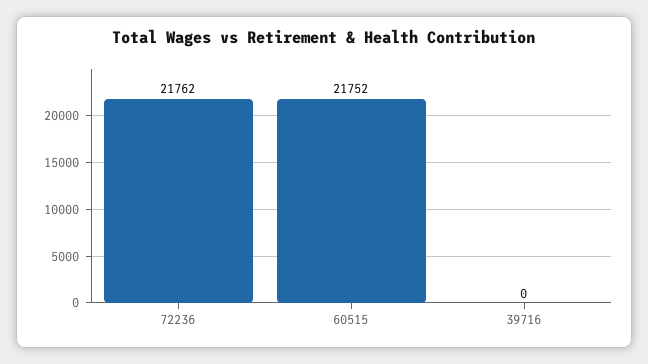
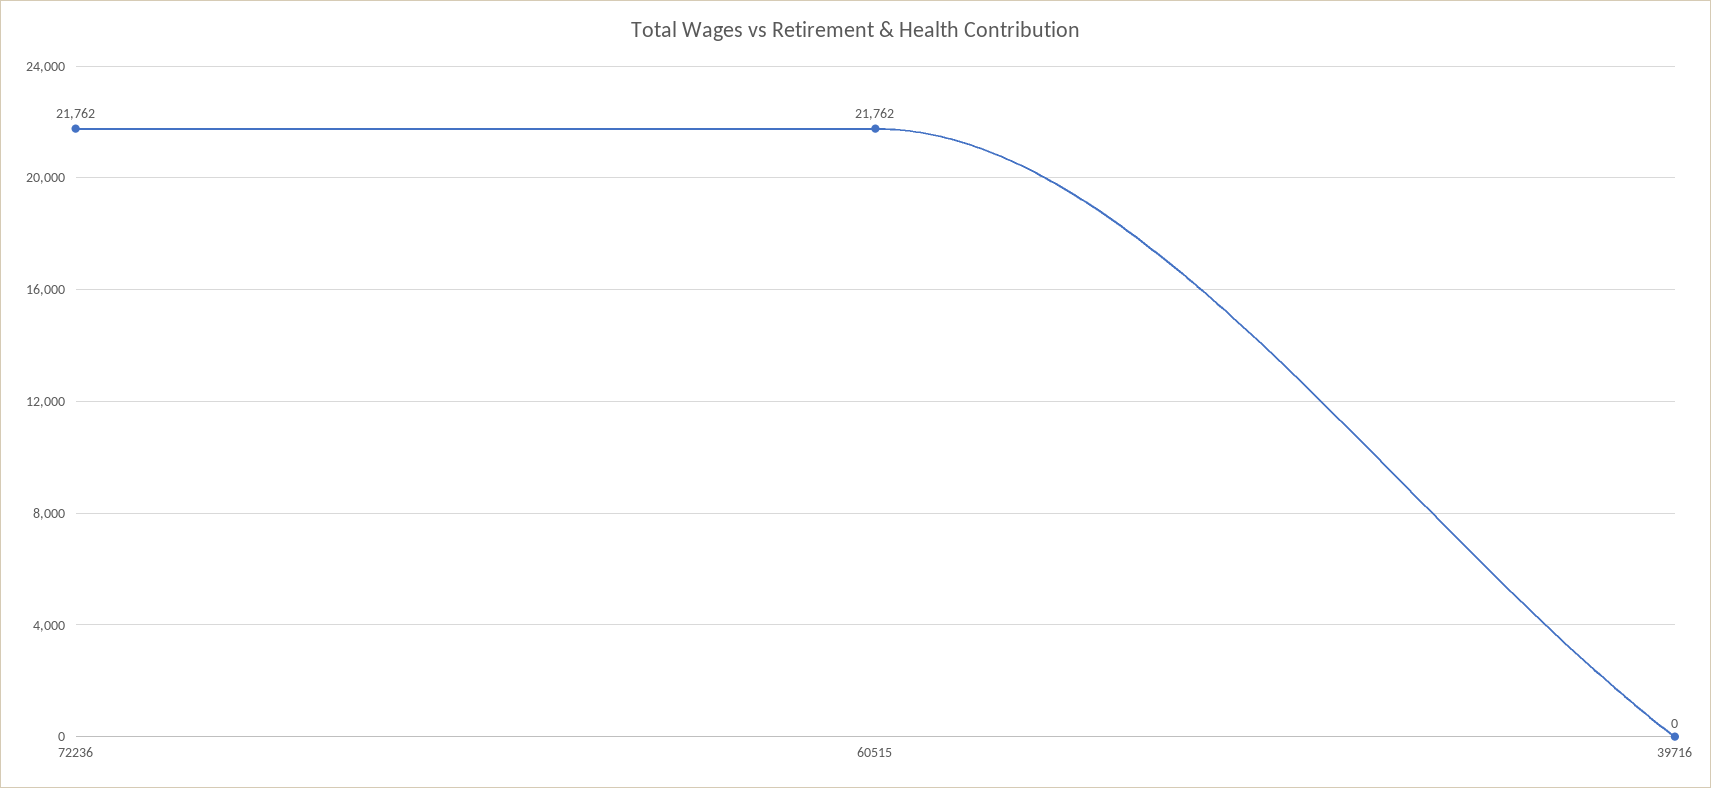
60515: 21752 -> 21762

